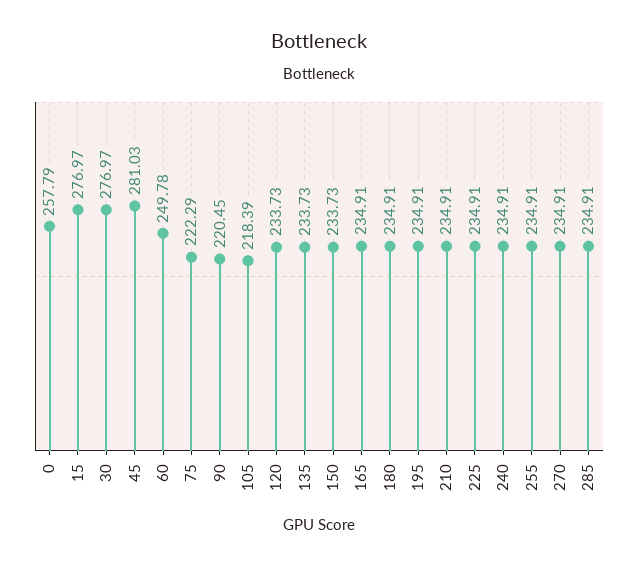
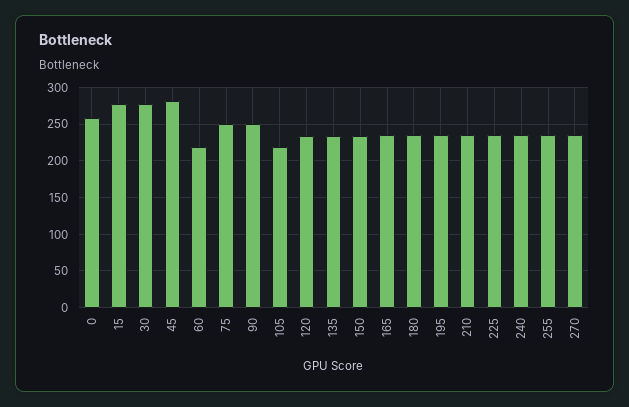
60: 249.78 -> 220
75: 222.29 -> 250
90: 220.45 -> 250
285: 234.91 -> none

